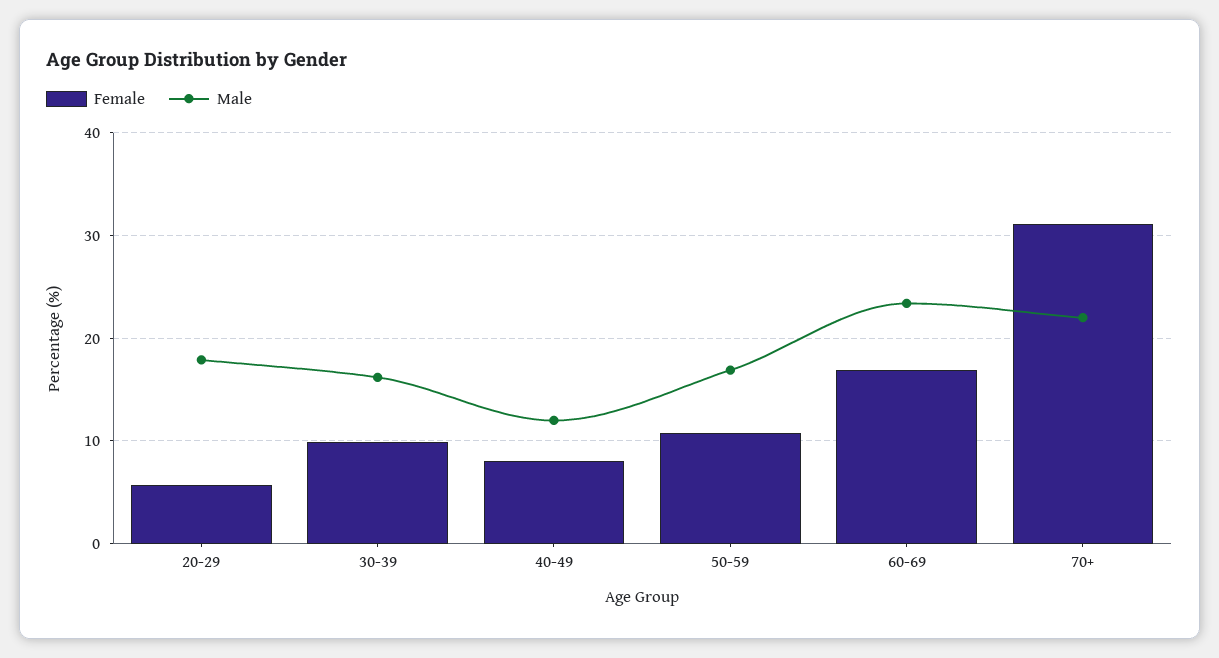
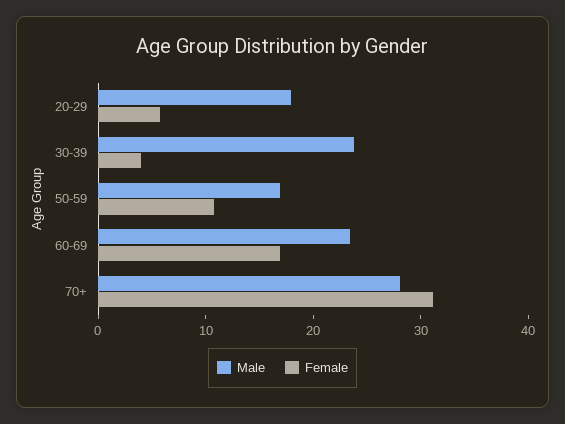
Female, 30-39: 10 -> 4
Male, 30-39: 16 -> 24
Female, 40-49: 8 -> none
Male, 40-49: 12 -> none
Male, 70+: 22 -> 28

